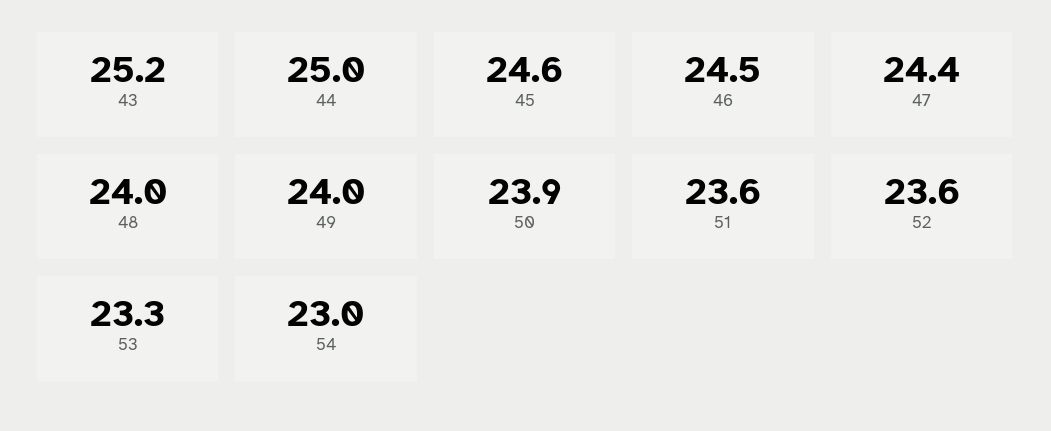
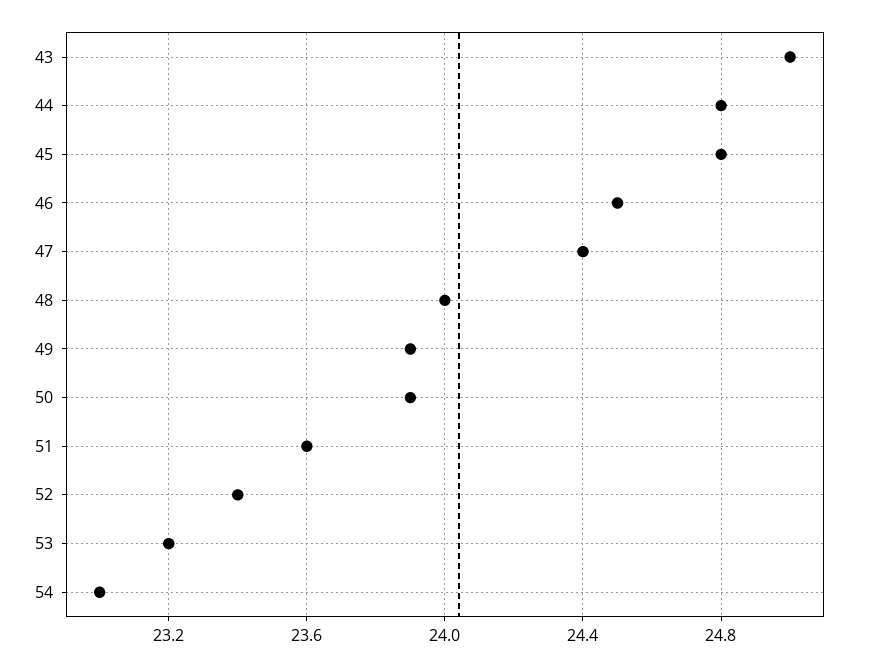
43: 25.2 -> 25
44: 25 -> 24.8
45: 24.6 -> 24.8
49: 24 -> 23.9
52: 23.6 -> 23.4
53: 23.3 -> 23.2

